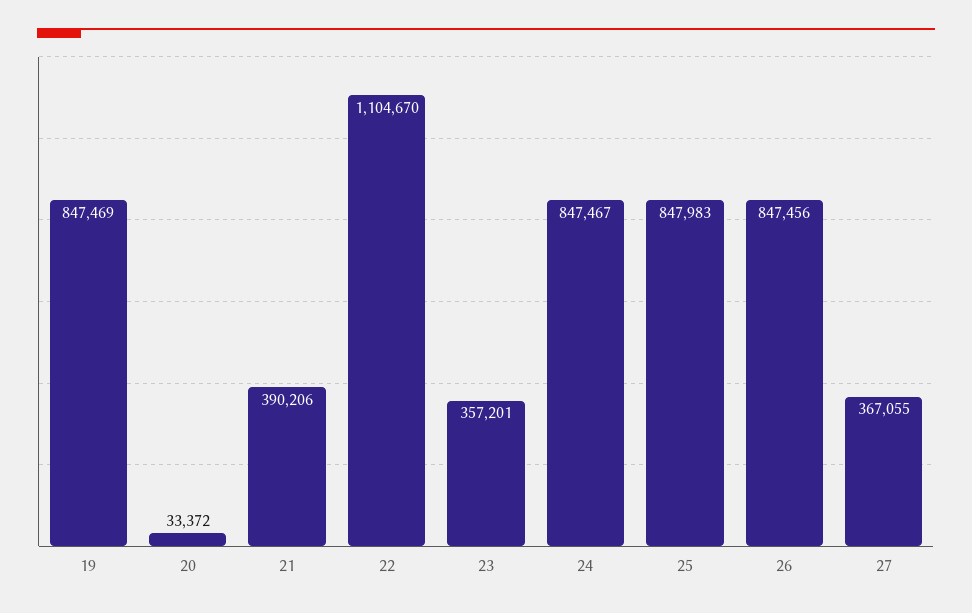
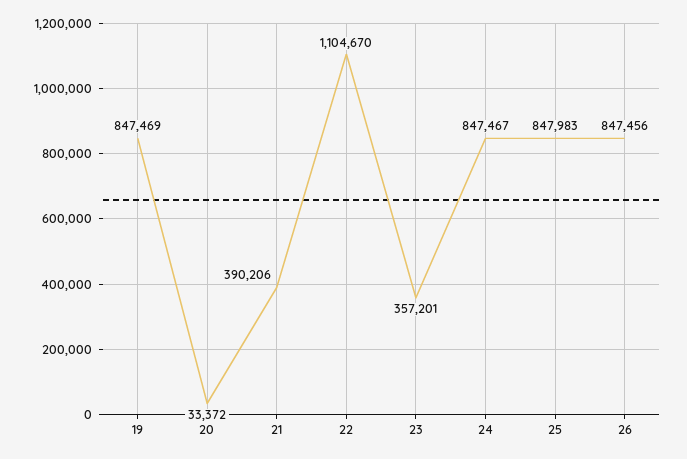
27: 367055 -> none

